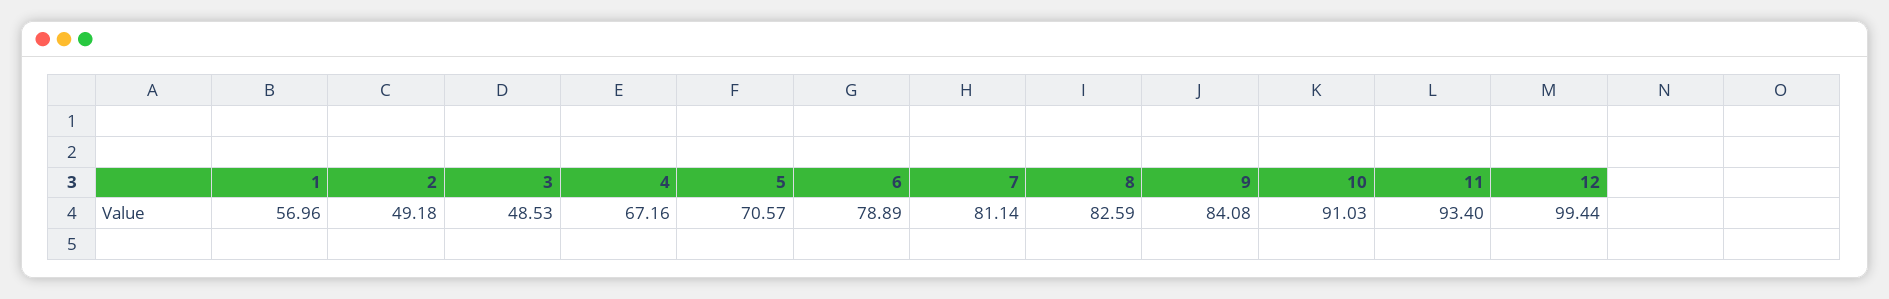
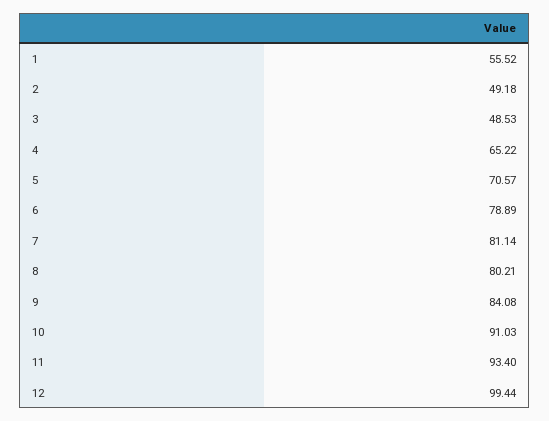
1: 56.96 -> 55.52
4: 67.16 -> 65.22
8: 82.59 -> 80.21

